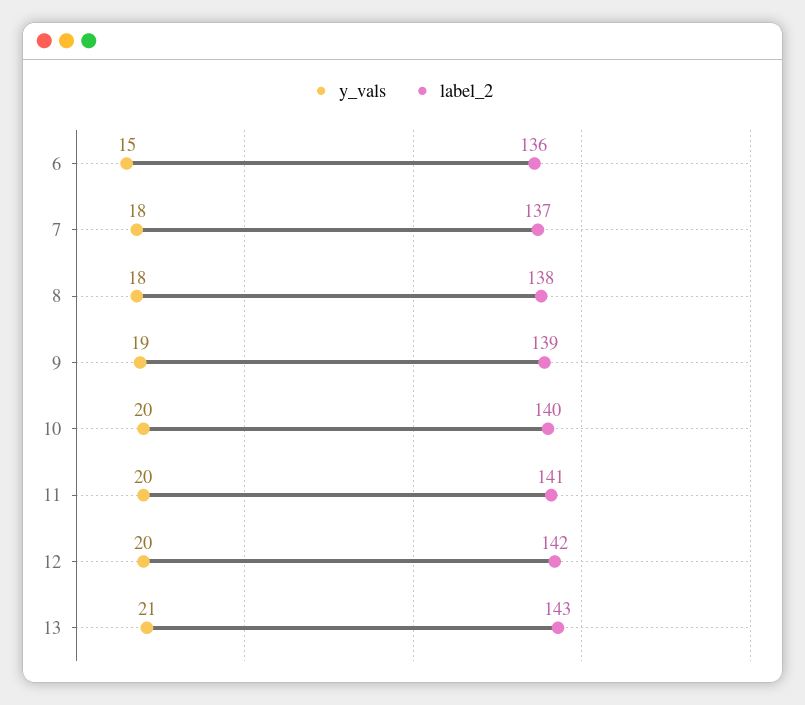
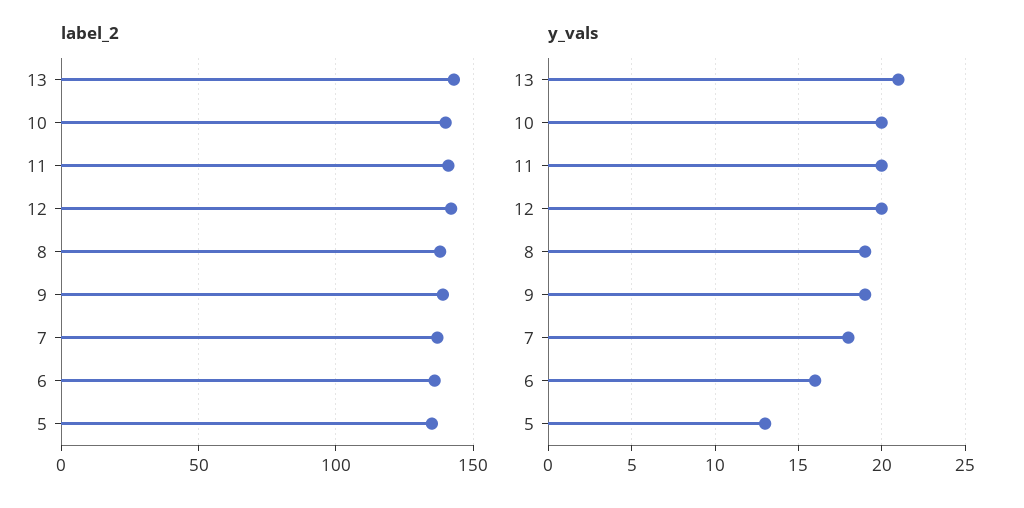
y_vals, 6: 15 -> 16
y_vals, 8: 18 -> 19
label_2, 5: none -> 135
y_vals, 5: none -> 13

